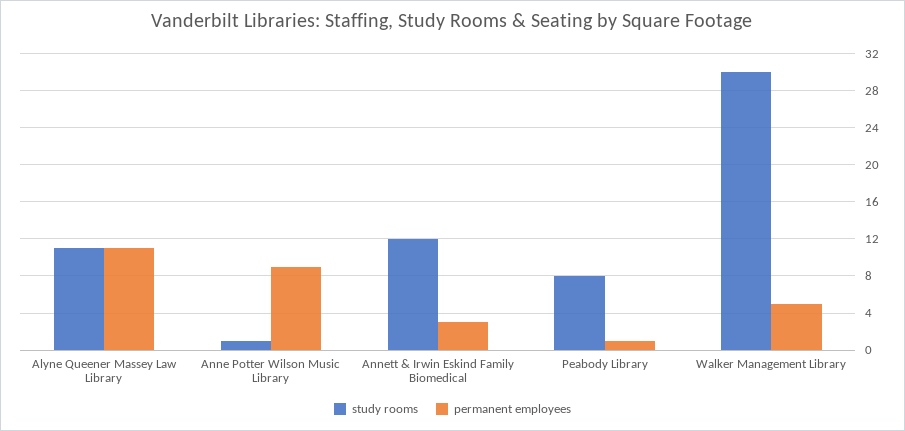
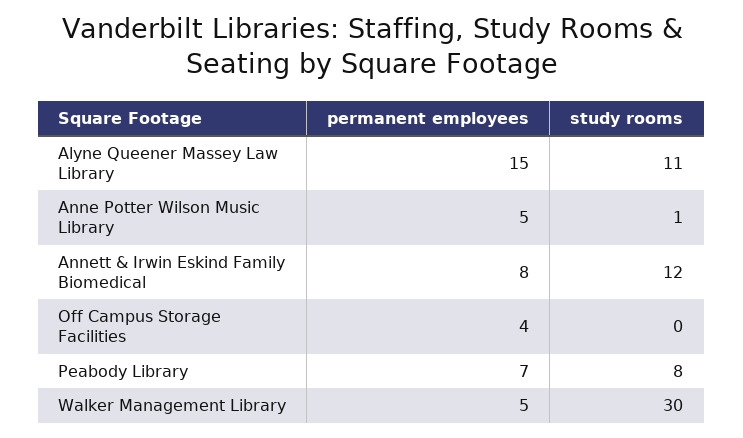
permanent employees, Alyne Queener Massey Law Library: 11 -> 15
permanent employees, Anne Potter Wilson Music Library: 9 -> 5
permanent employees, Annett & Irwin Eskind Family Biomedical: 3 -> 8
permanent employees, Peabody Library: 1 -> 7
permanent employees, Off Campus Storage Facilities: none -> 4
study rooms, Off Campus Storage Facilities: none -> 0

